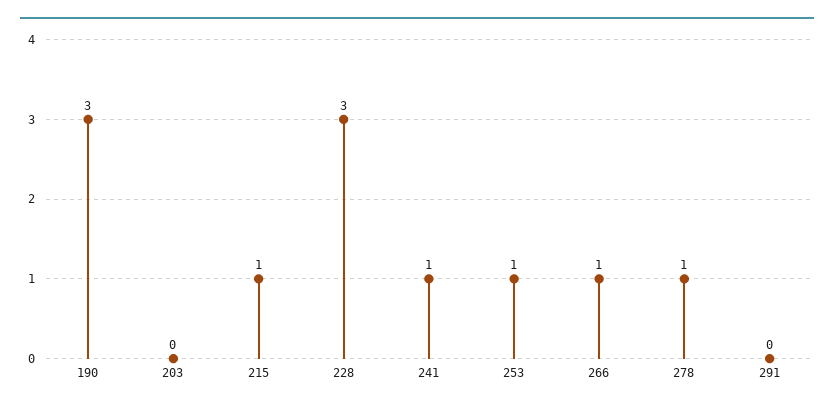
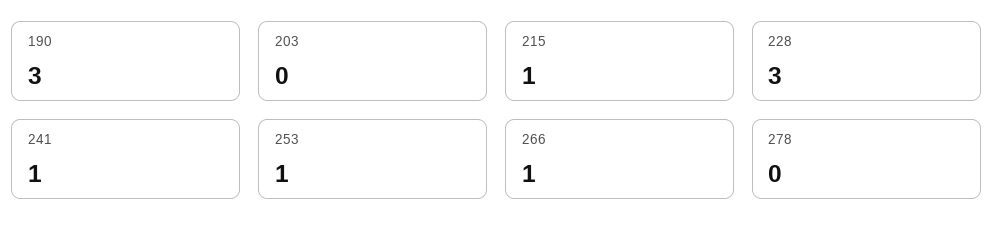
278: 1 -> 0
291: 0 -> none

